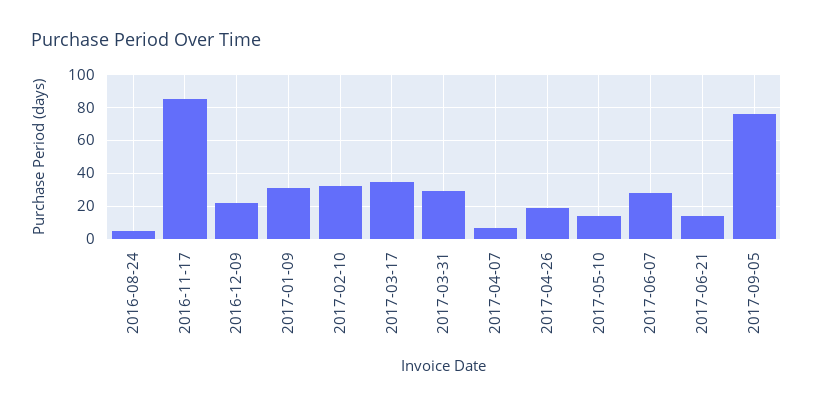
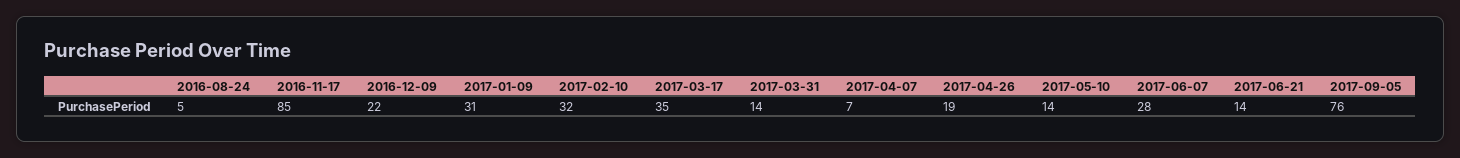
2017-03-31: 30 -> 14

